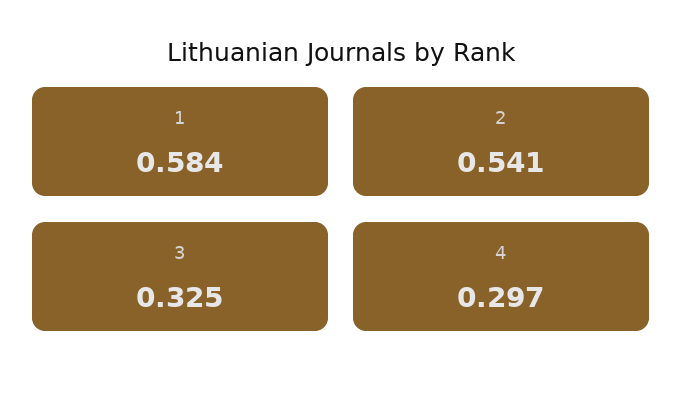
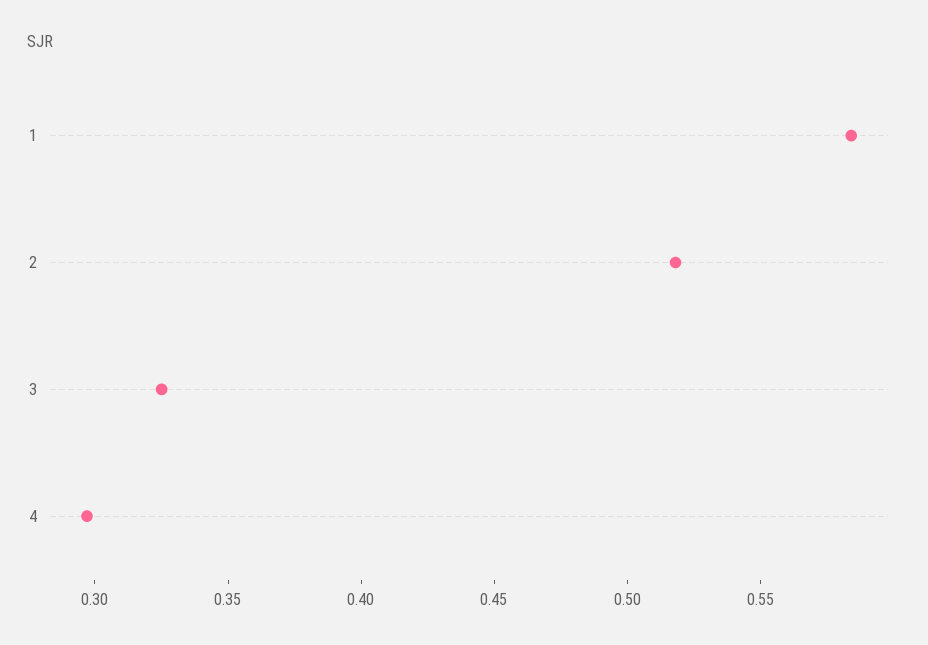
2: 0.541 -> 0.52

